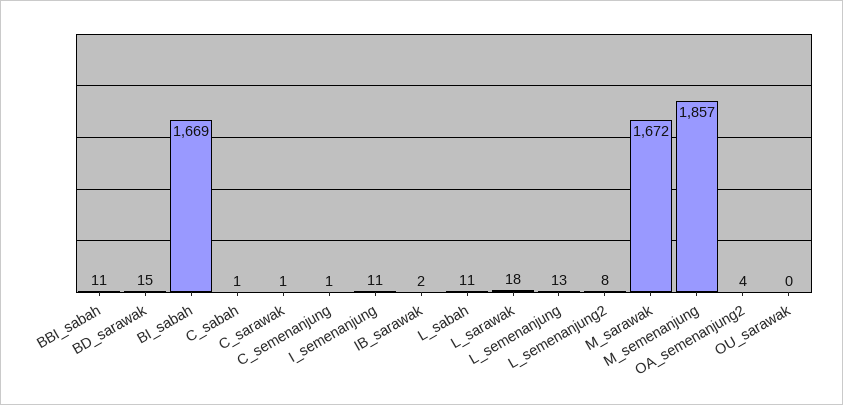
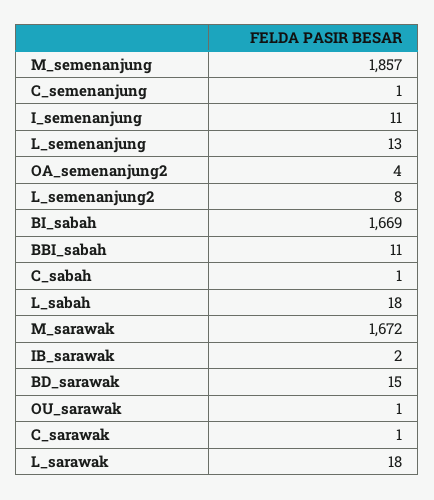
L_sabah: 11 -> 18
OU_sarawak: 0 -> 1

